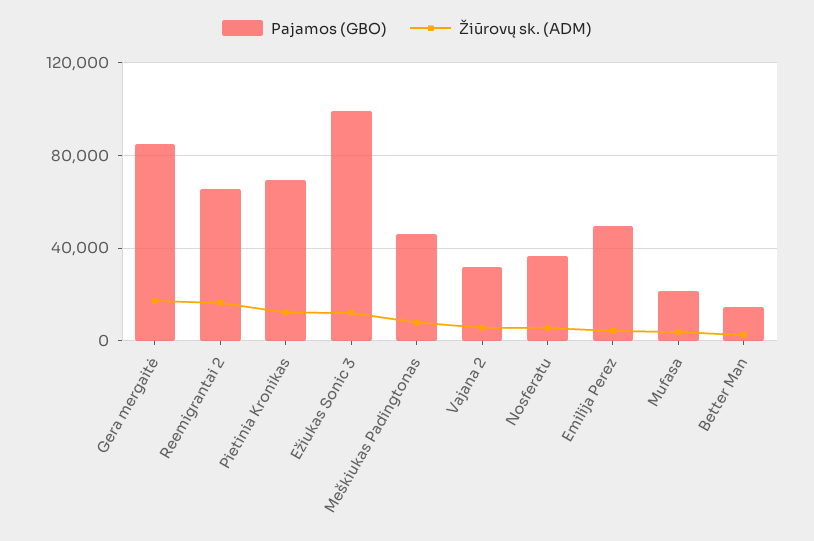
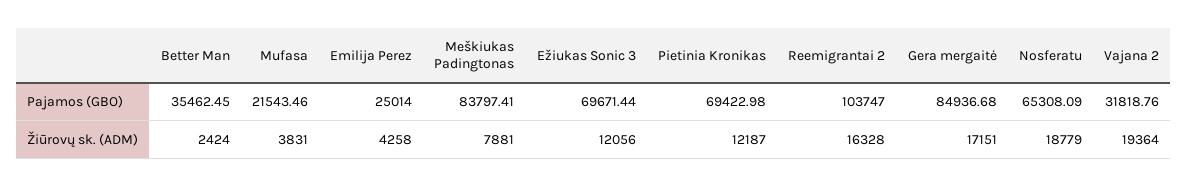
Pajamos (GBO), Reemigrantai 2: 65000 -> 103747
Pajamos (GBO), Ežiukas Sonic 3: 100000 -> 69671.44
Pajamos (GBO), Meškiukas Padingtonas: 45000 -> 83797.41
Žiūrovų sk. (ADM), Vajana 2: 5000 -> 19364
Pajamos (GBO), Nosferatu: 35000 -> 65308.09
Žiūrovų sk. (ADM), Nosferatu: 5000 -> 18779
Pajamos (GBO), Emilija Perez: 50000 -> 25014
Pajamos (GBO), Better Man: 15000 -> 35462.45

